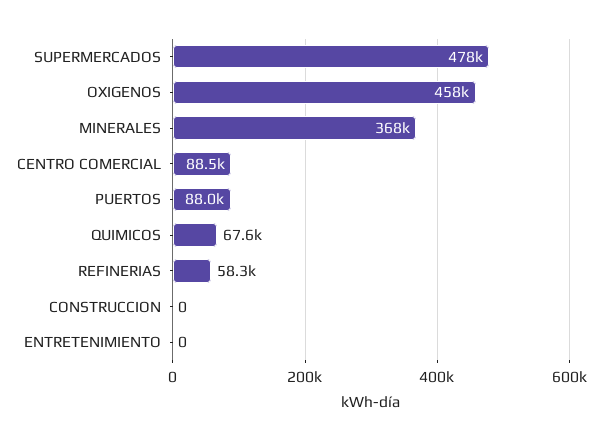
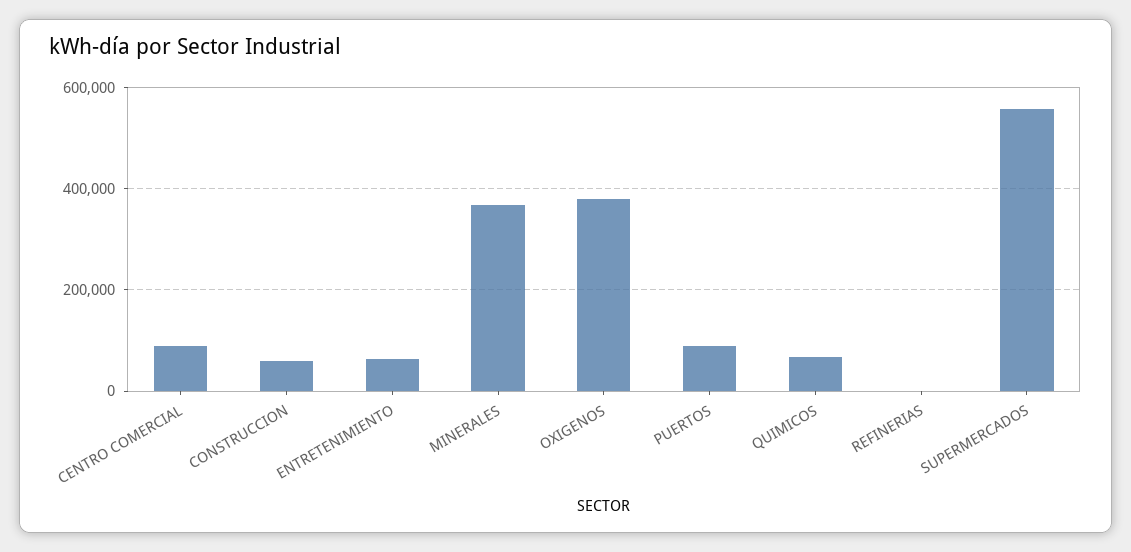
SUPERMERCADOS: 478000 -> 560000
OXIGENOS: 458000 -> 380000
REFINERIAS: 58300 -> 0
CONSTRUCCION: 0 -> 60000
ENTRETENIMIENTO: 0 -> 60000

